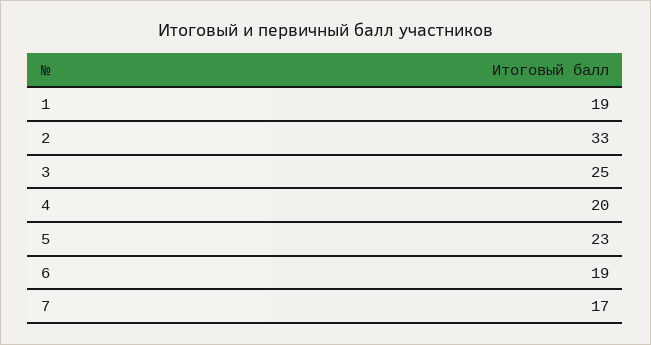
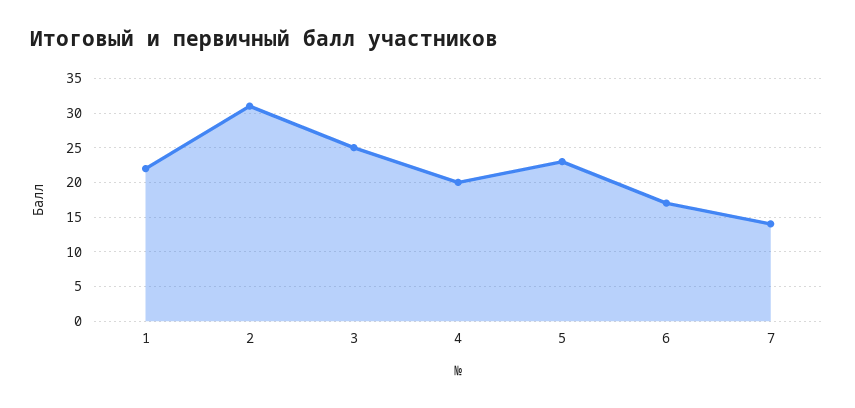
1: 19 -> 22
2: 33 -> 31
6: 19 -> 17
7: 17 -> 14

